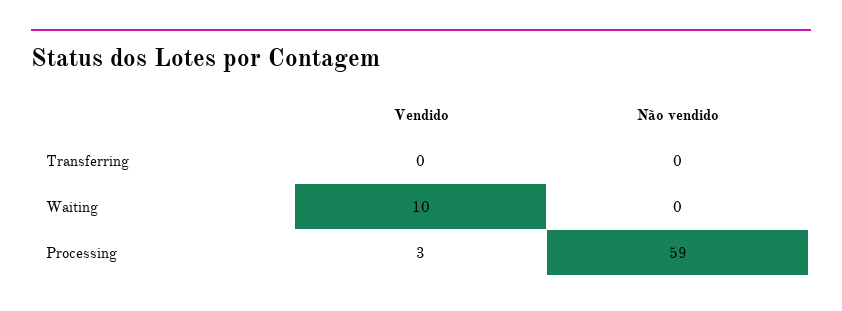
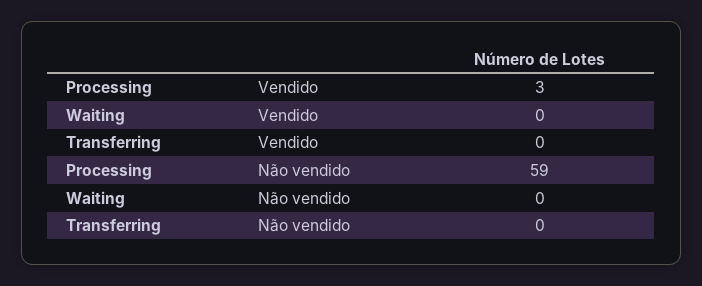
Vendido, Waiting: 10 -> 0

